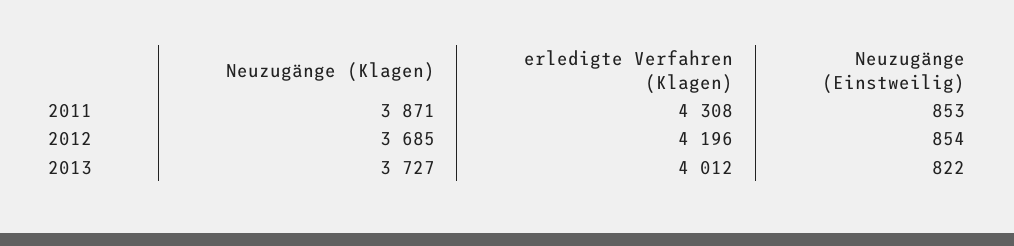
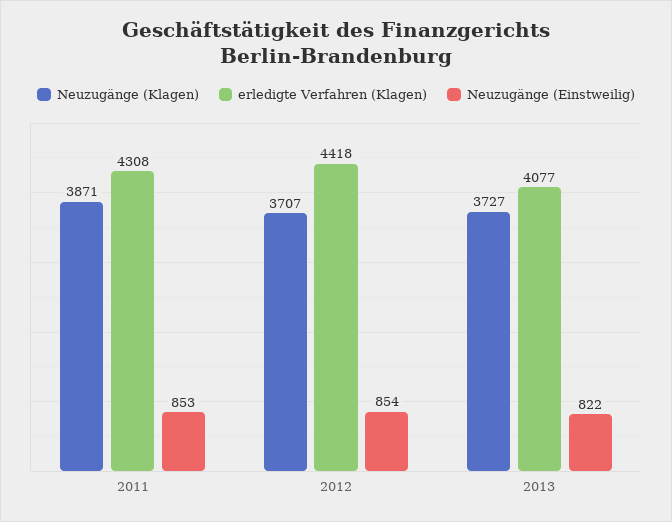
Neuzugänge (Klagen), 2012: 3685 -> 3707
erledigte Verfahren (Klagen), 2012: 4196 -> 4418
erledigte Verfahren (Klagen), 2013: 4012 -> 4077

